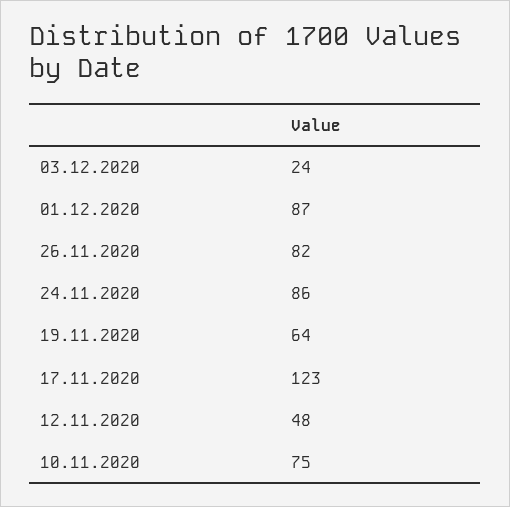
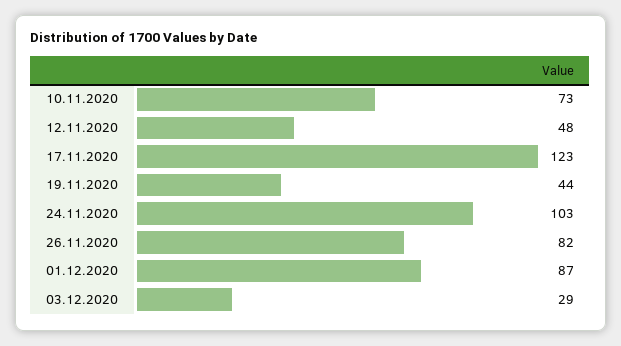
03.12.2020: 24 -> 29
24.11.2020: 86 -> 103
19.11.2020: 64 -> 44
10.11.2020: 75 -> 73

